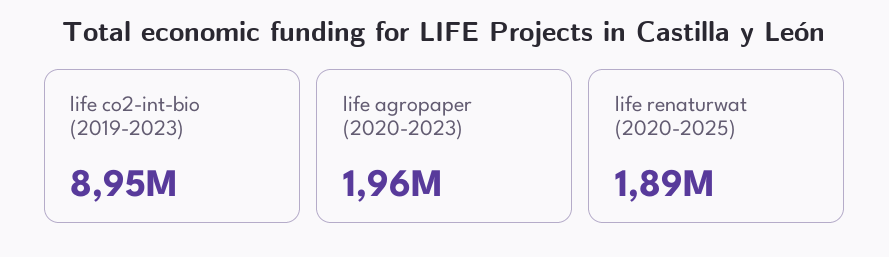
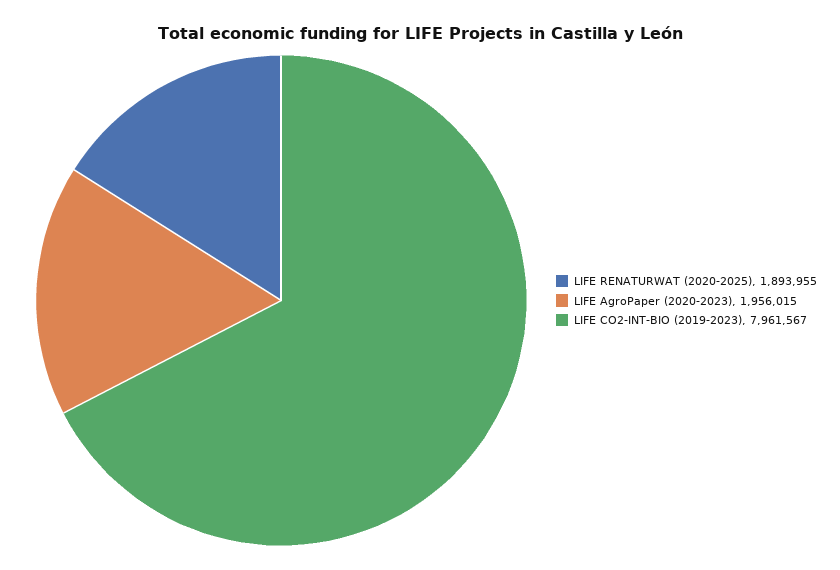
life co2-int-bio (2019-2023): 8950000 -> 7961567

